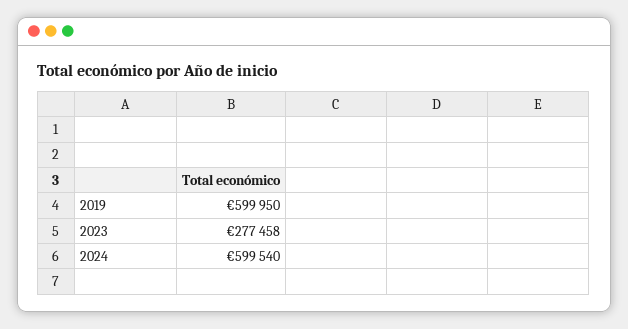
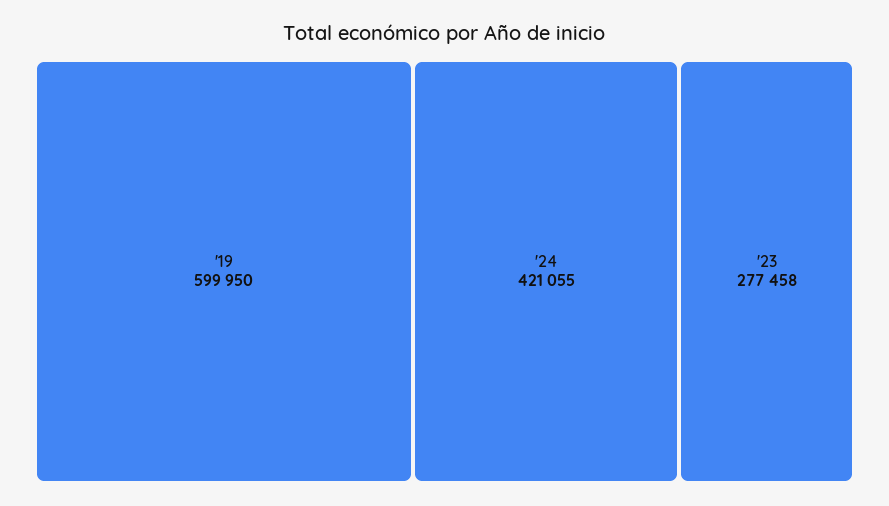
2024: 599540 -> 421055

